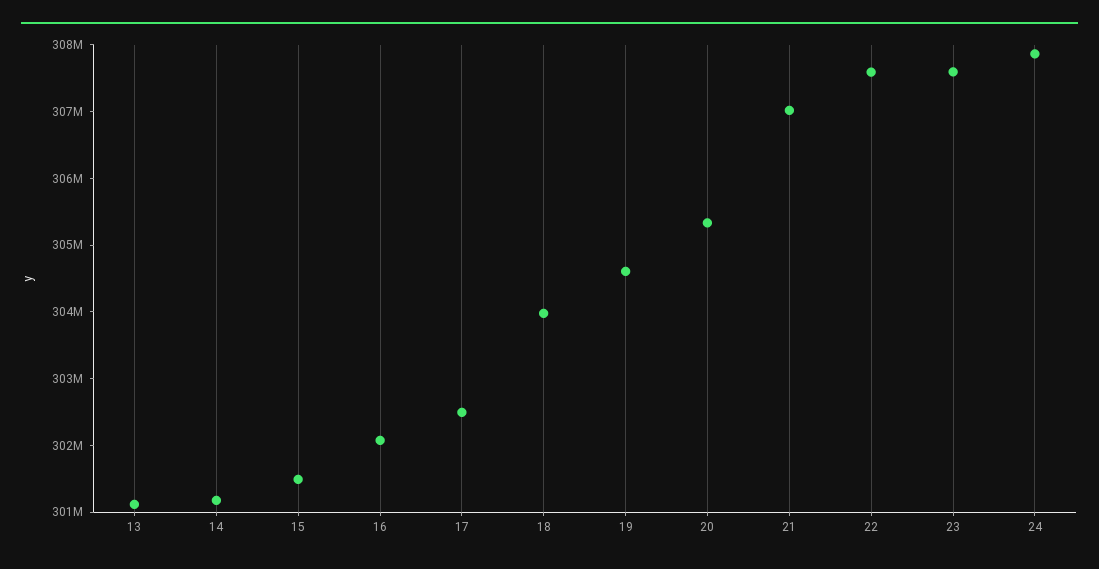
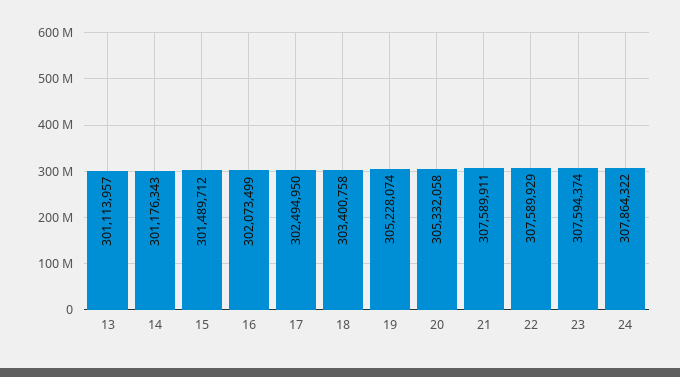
18: 304000000 -> 303400758
19: 304600000 -> 305228074
21: 307000000 -> 307589911

